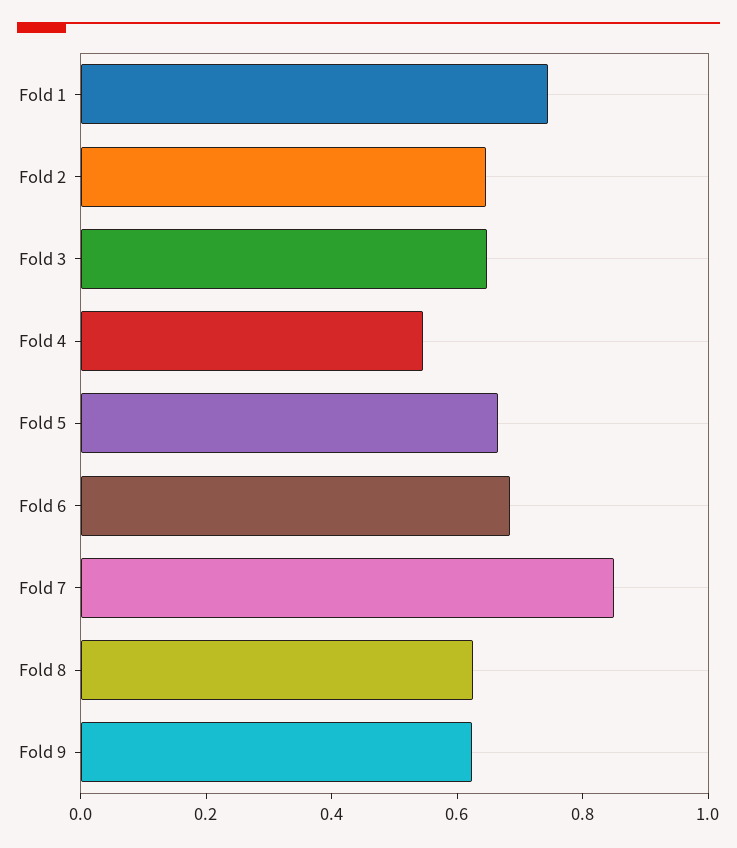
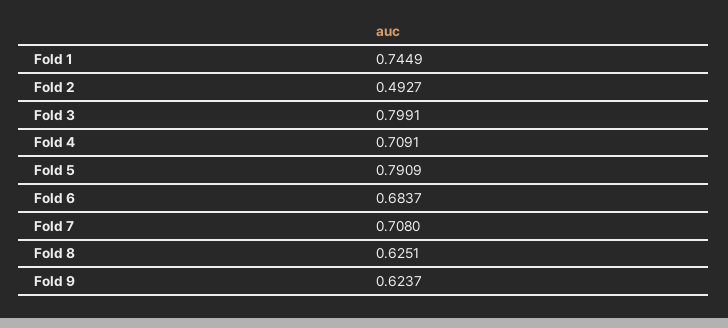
Fold 2: 0.65 -> 0.4927
Fold 3: 0.65 -> 0.7991
Fold 4: 0.55 -> 0.7091
Fold 5: 0.65 -> 0.7909
Fold 7: 0.85 -> 0.708

